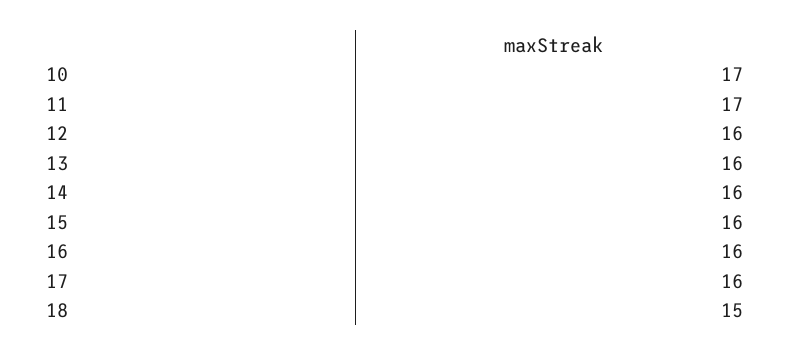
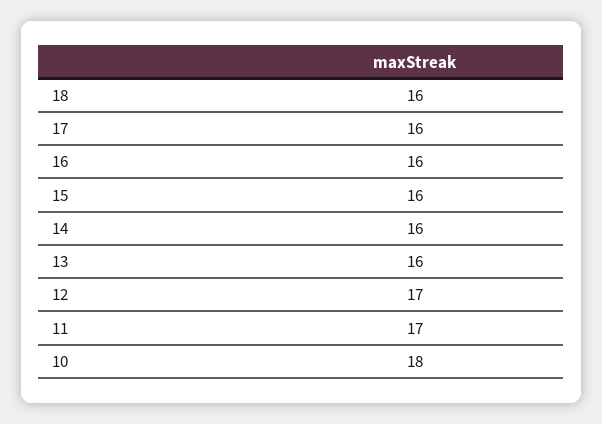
10: 17 -> 18
12: 16 -> 17
18: 15 -> 16

